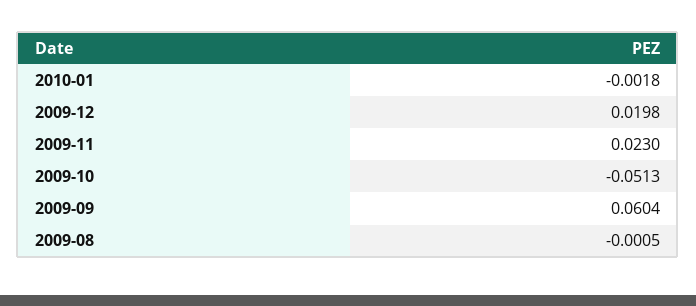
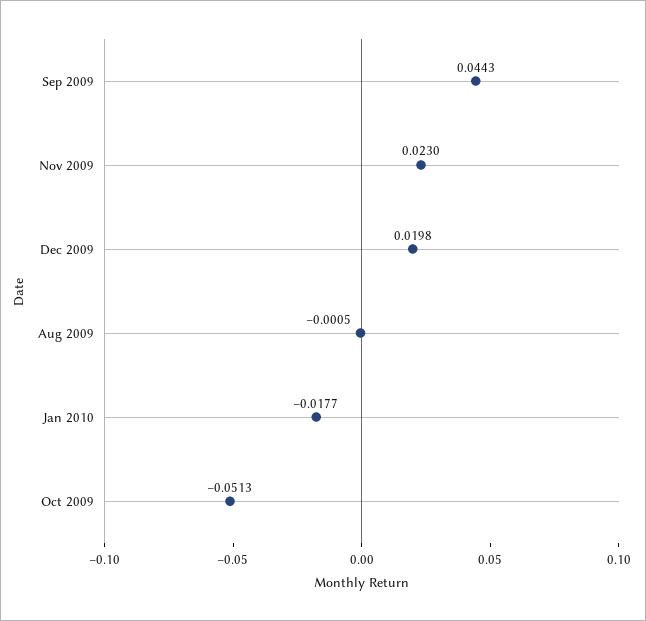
2010-01: -0.0018 -> -0.0177
2009-09: 0.0604 -> 0.0443

